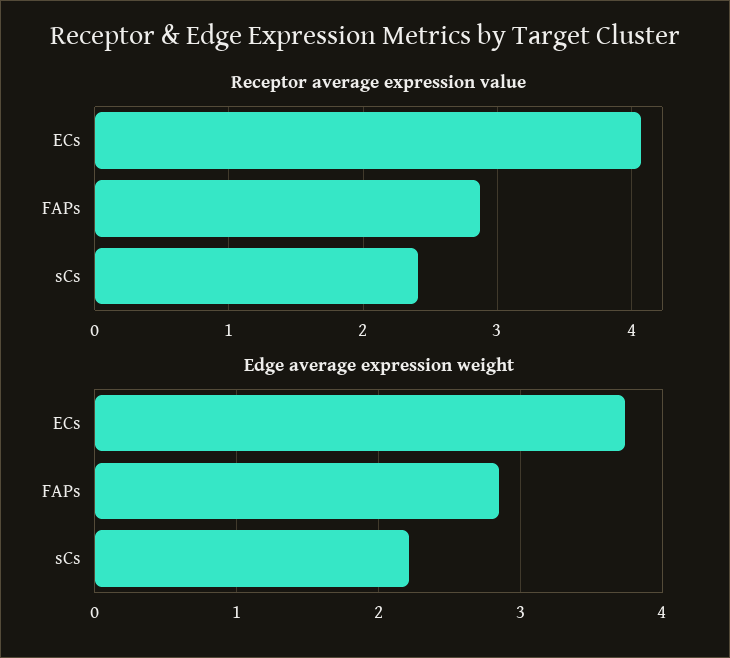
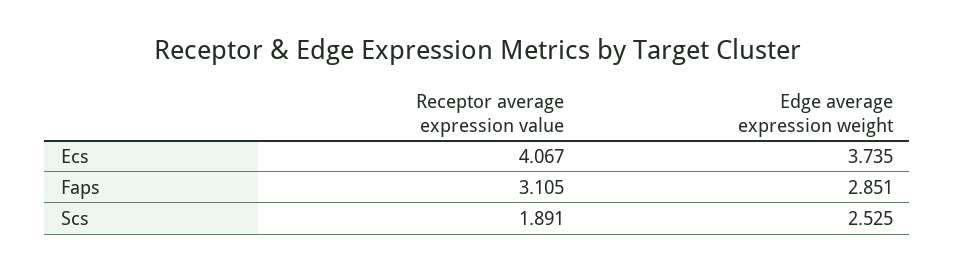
Receptor average expression value, FAPs: 2.9 -> 3.105
Receptor average expression value, sCs: 2.4 -> 1.891
Edge average expression weight, sCs: 2.2 -> 2.525

